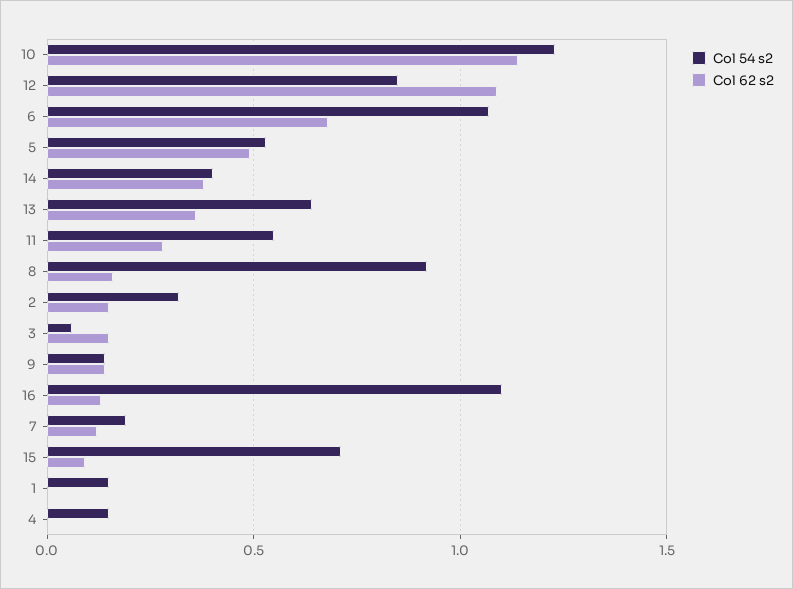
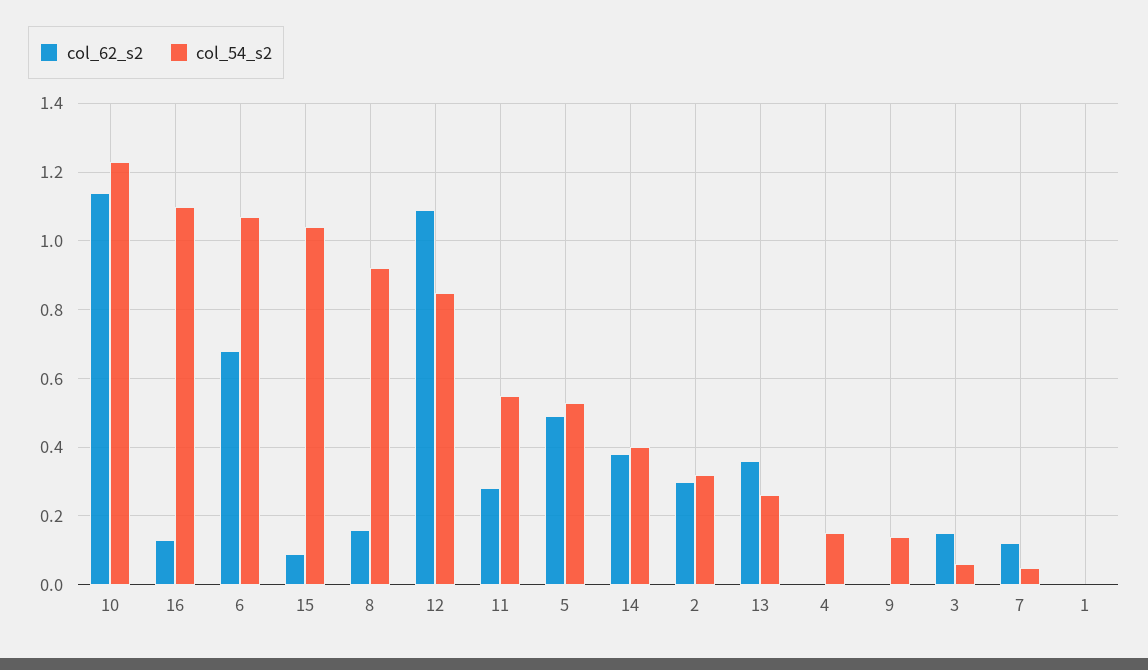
Col 54 s2, 13: 0.65 -> 0.25
Col 62 s2, 2: 0.15 -> 0.3
Col 62 s2, 9: 0.15 -> 0
Col 54 s2, 7: 0.2 -> 0.05
Col 54 s2, 15: 0.7 -> 1.05
Col 54 s2, 1: 0.15 -> 0

